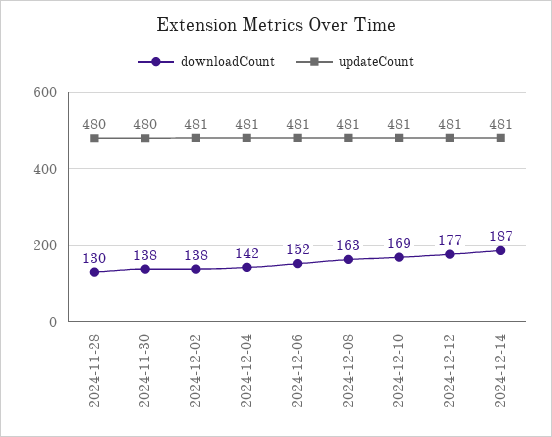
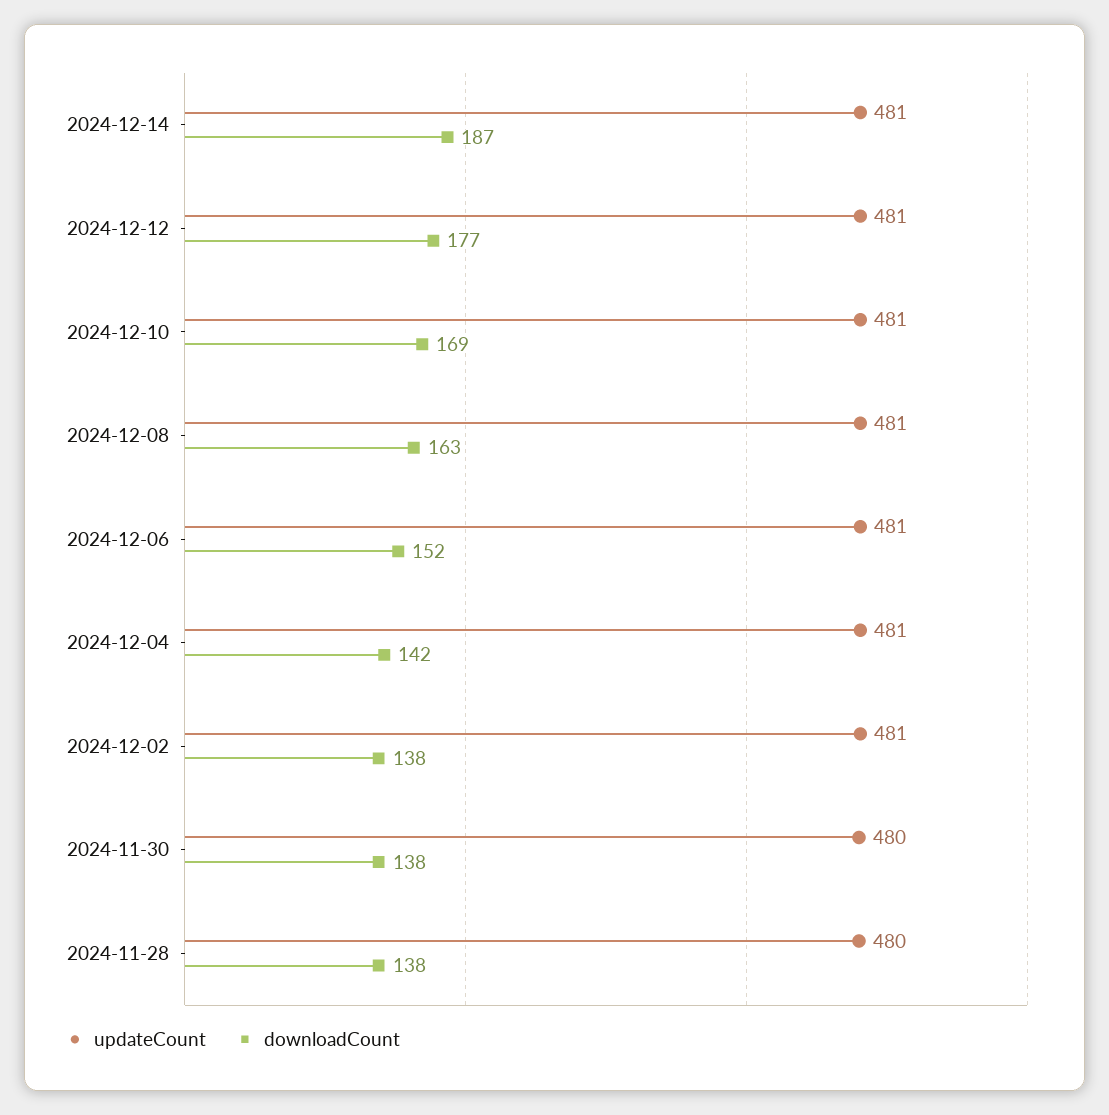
downloadCount, 2024-11-28: 130 -> 138

